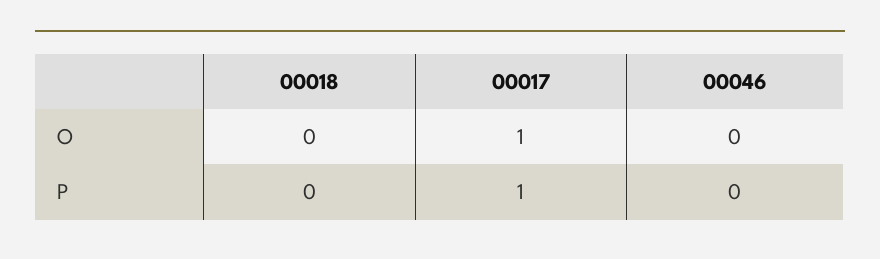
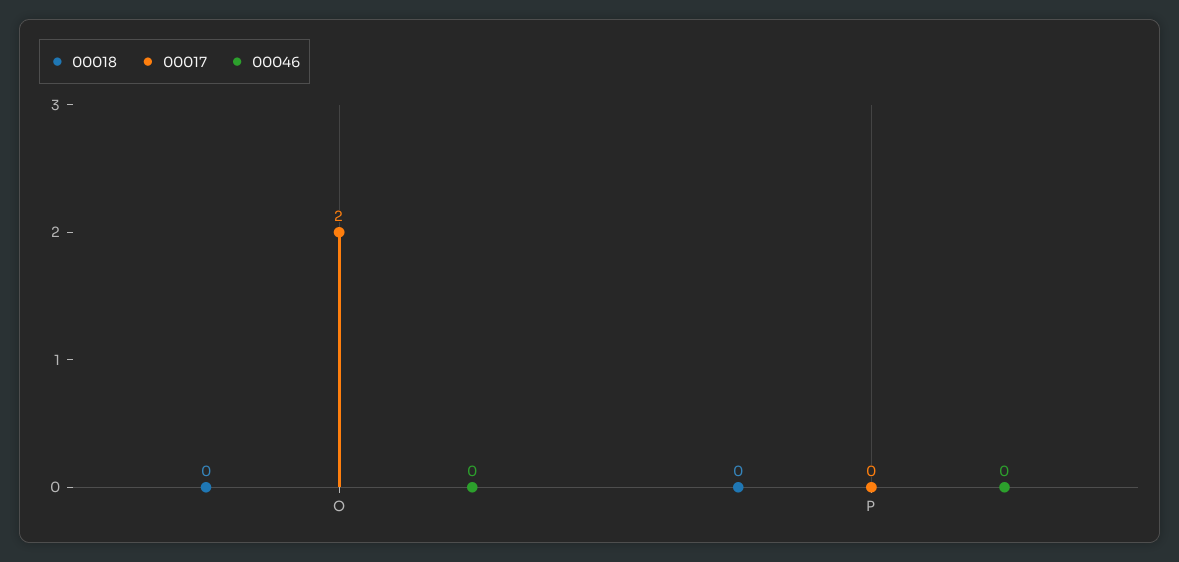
00017, O: 1 -> 2
00017, P: 1 -> 0

